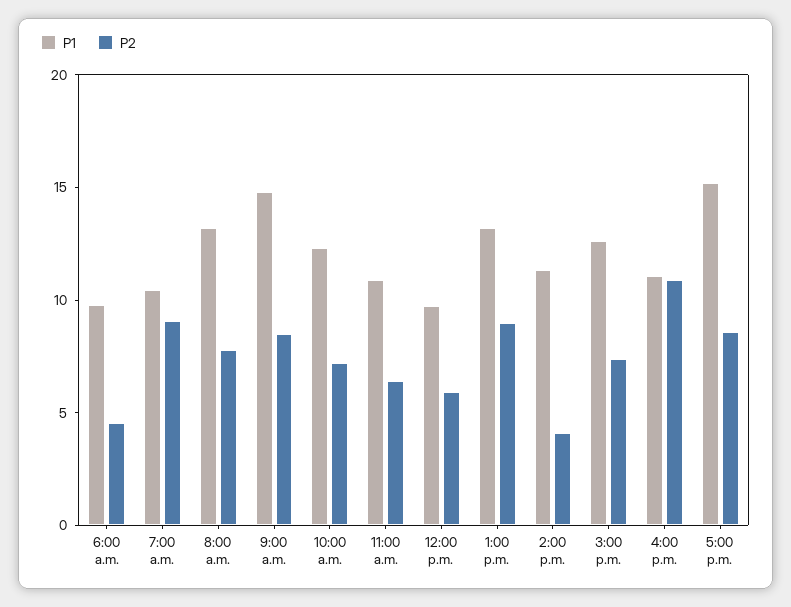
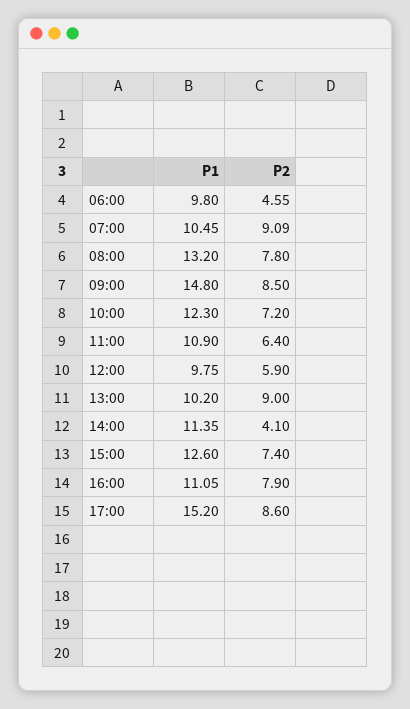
P1, 1:00 p.m.: 13 -> 10.2
P2, 4:00 p.m.: 11 -> 7.9

